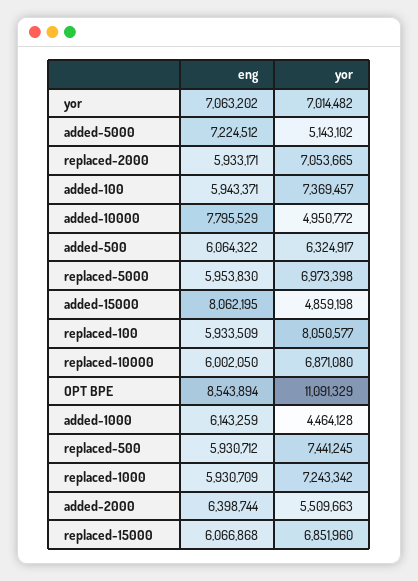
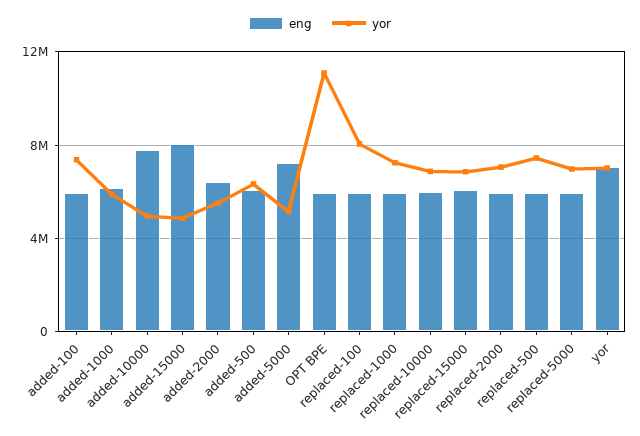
eng, OPT BPE: 8543894 -> 6000000
yor, added-1000: 4464128 -> 6000000

